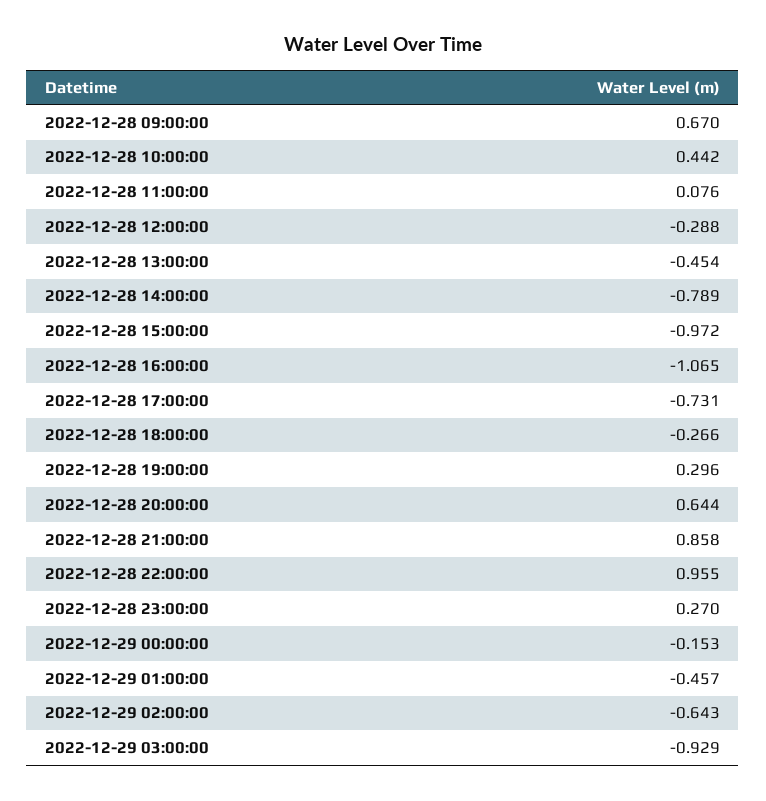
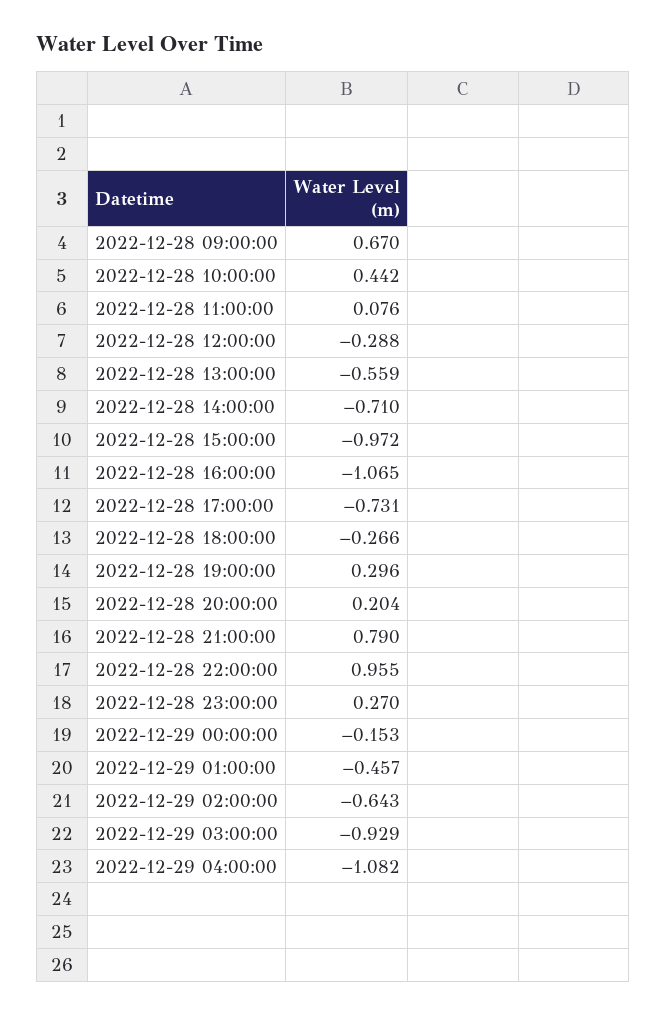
2022-12-28 13:00:00: -0.454 -> -0.559
2022-12-28 14:00:00: -0.789 -> -0.71
2022-12-28 20:00:00: 0.644 -> 0.204
2022-12-28 21:00:00: 0.858 -> 0.79
2022-12-29 04:00:00: none -> -1.082

